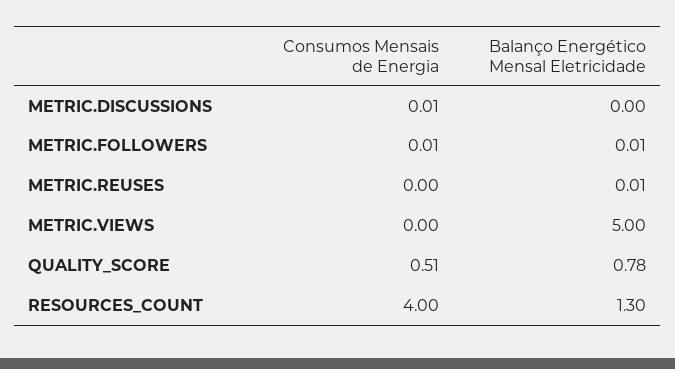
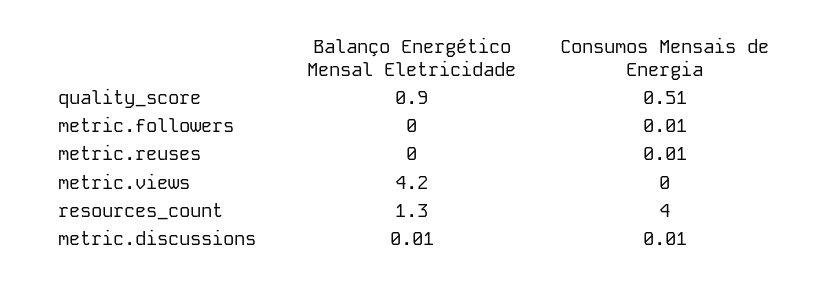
Balanço Energético Mensal Eletricidade, METRIC.DISCUSSIONS: 0 -> 0.01
Balanço Energético Mensal Eletricidade, METRIC.FOLLOWERS: 0.01 -> 0
Consumos Mensais de Energia, METRIC.REUSES: 0 -> 0.01
Balanço Energético Mensal Eletricidade, METRIC.REUSES: 0.01 -> 0
Balanço Energético Mensal Eletricidade, METRIC.VIEWS: 5 -> 4.2
Balanço Energético Mensal Eletricidade, QUALITY_SCORE: 0.78 -> 0.9

